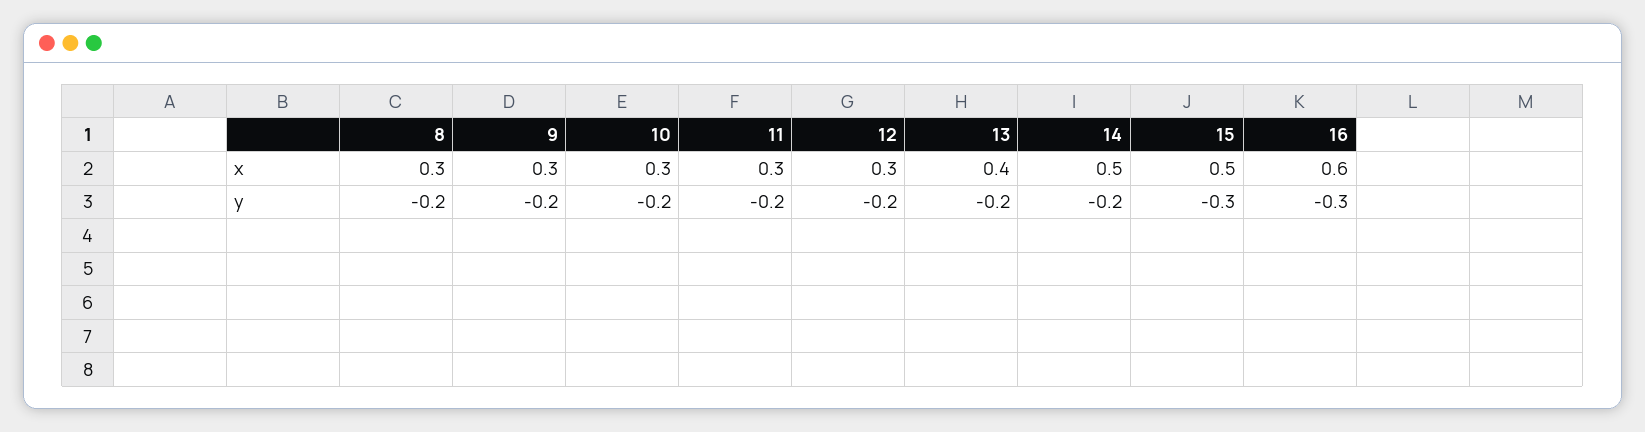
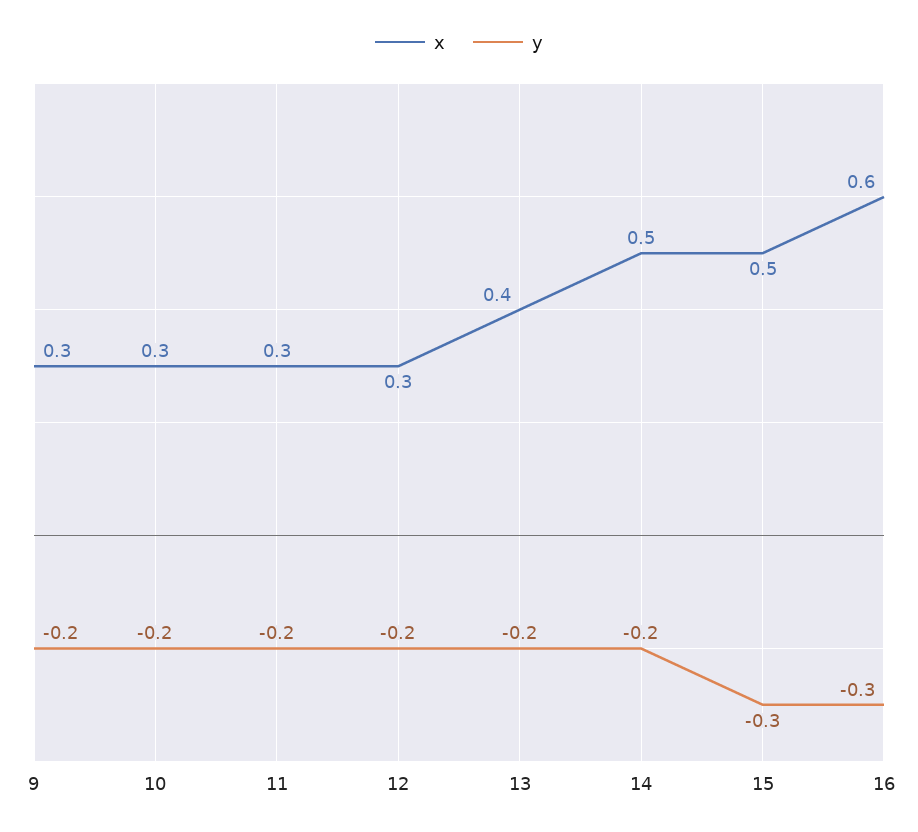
x, 8: 0.3 -> none
y, 8: -0.2 -> none

